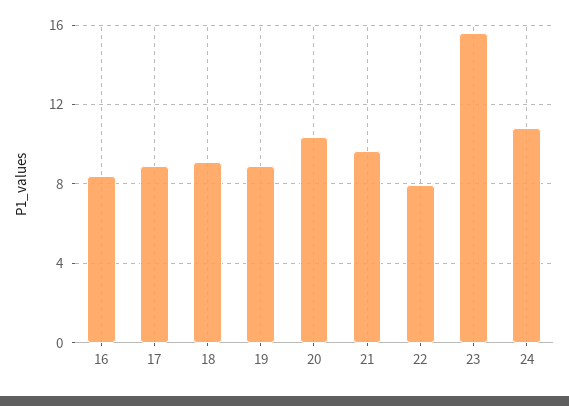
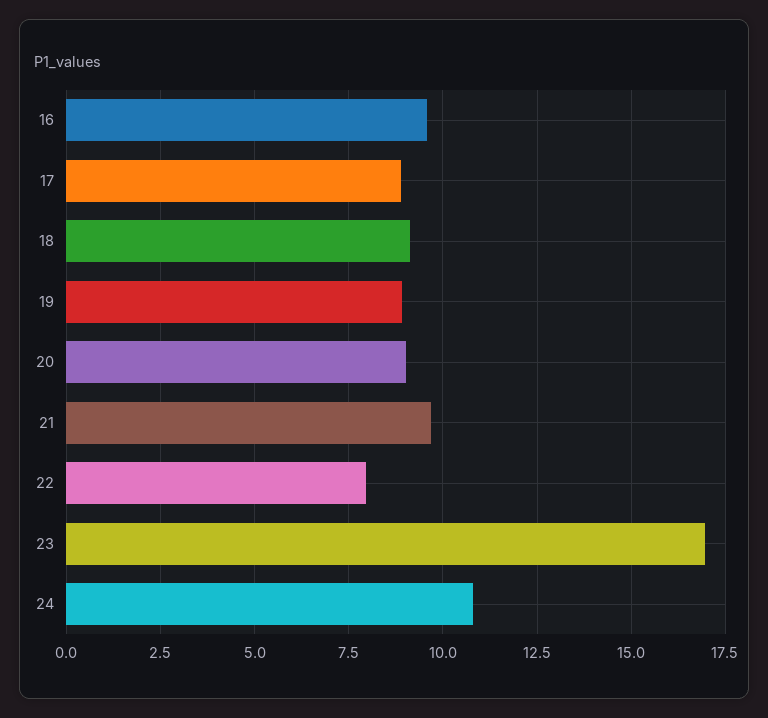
16: 8.5 -> 9.5
20: 10.5 -> 9
23: 15.5 -> 17

